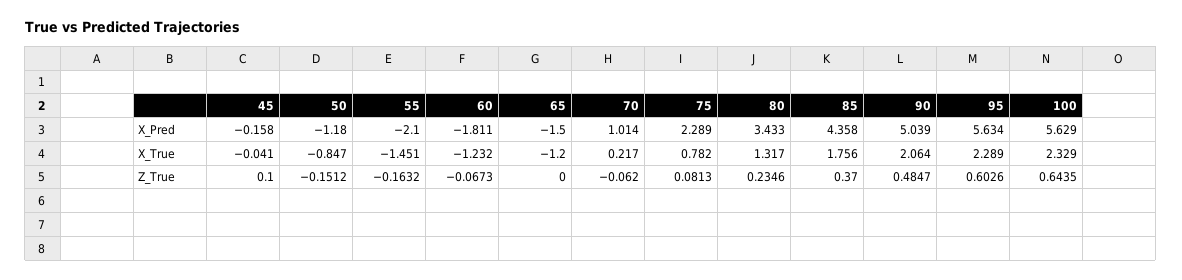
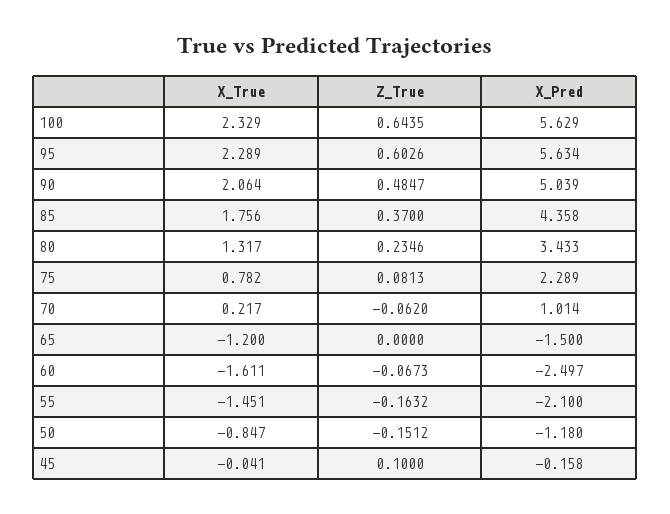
60, X_Pred: -1.811 -> -2.497
60, X_True: -1.232 -> -1.611

